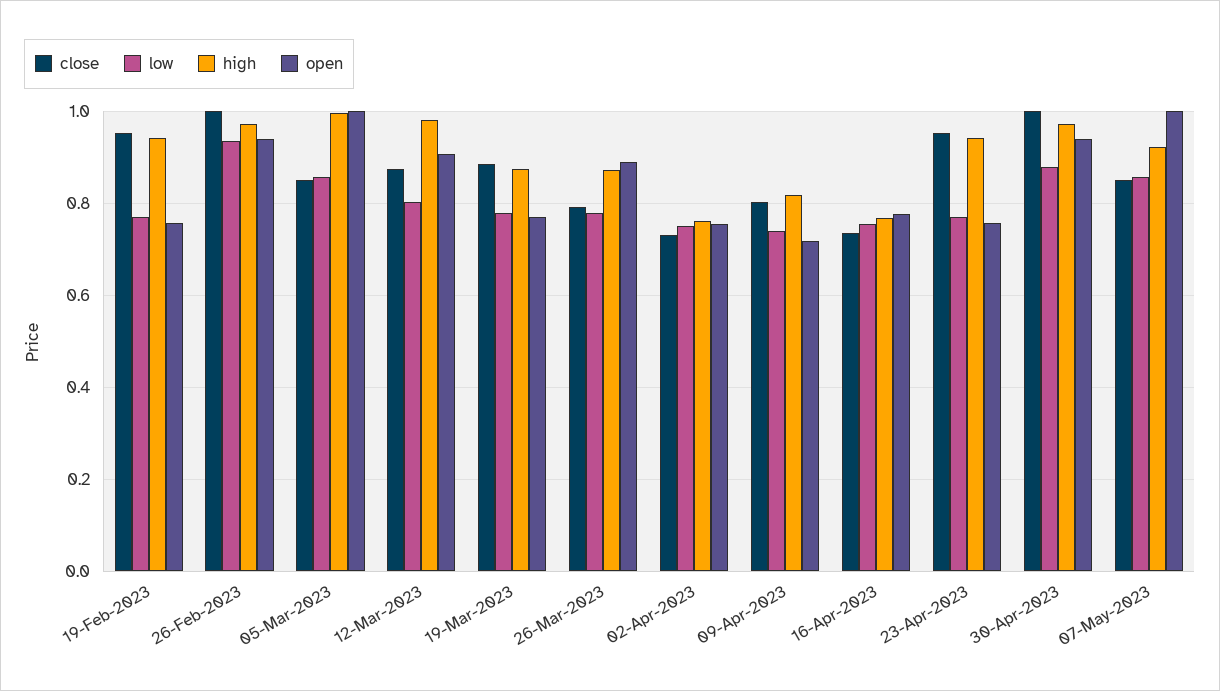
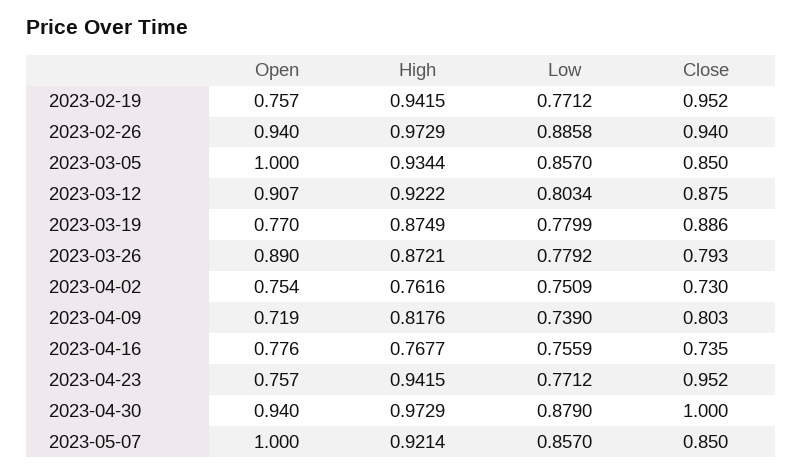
close, 26-Feb-2023: 1 -> 0.94
low, 26-Feb-2023: 0.94 -> 0.8858
high, 05-Mar-2023: 1 -> 0.9344
high, 12-Mar-2023: 0.98 -> 0.9222

